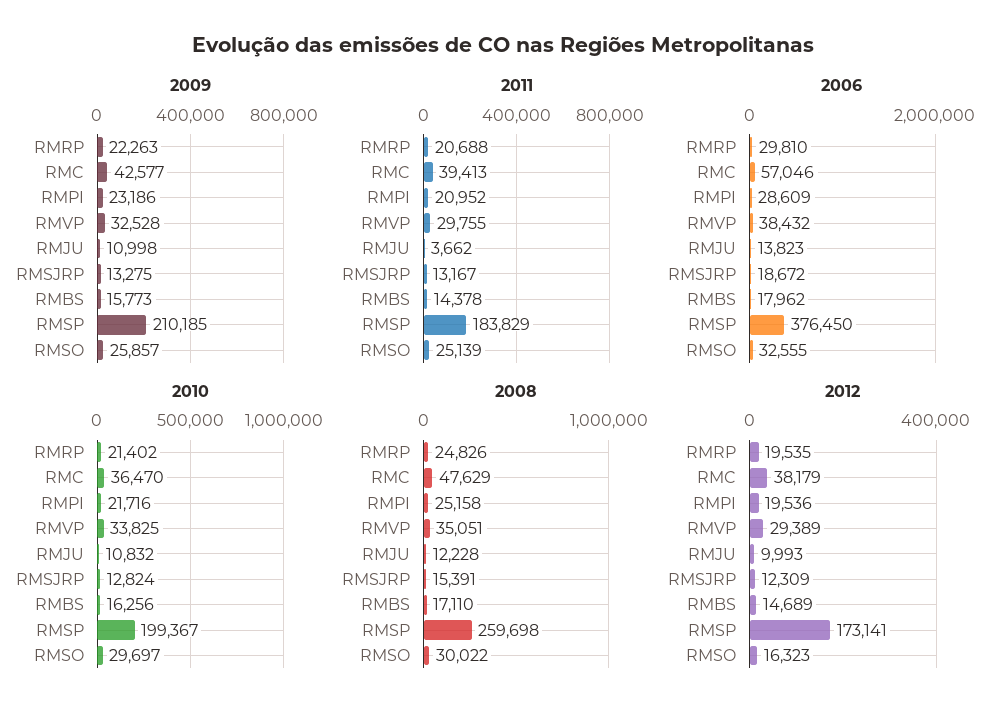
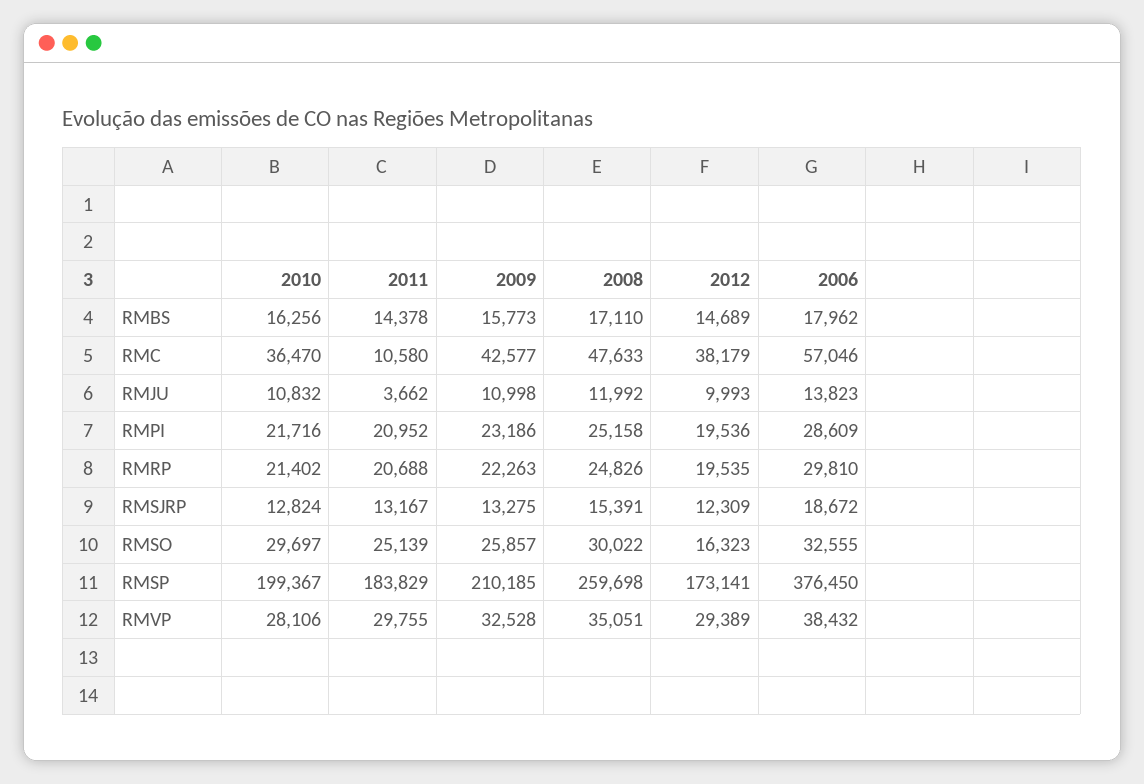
2011, RMC: 39413 -> 10580
2010, RMVP: 33825 -> 28106
2008, RMC: 47629 -> 47633
2008, RMJU: 12228 -> 11992

